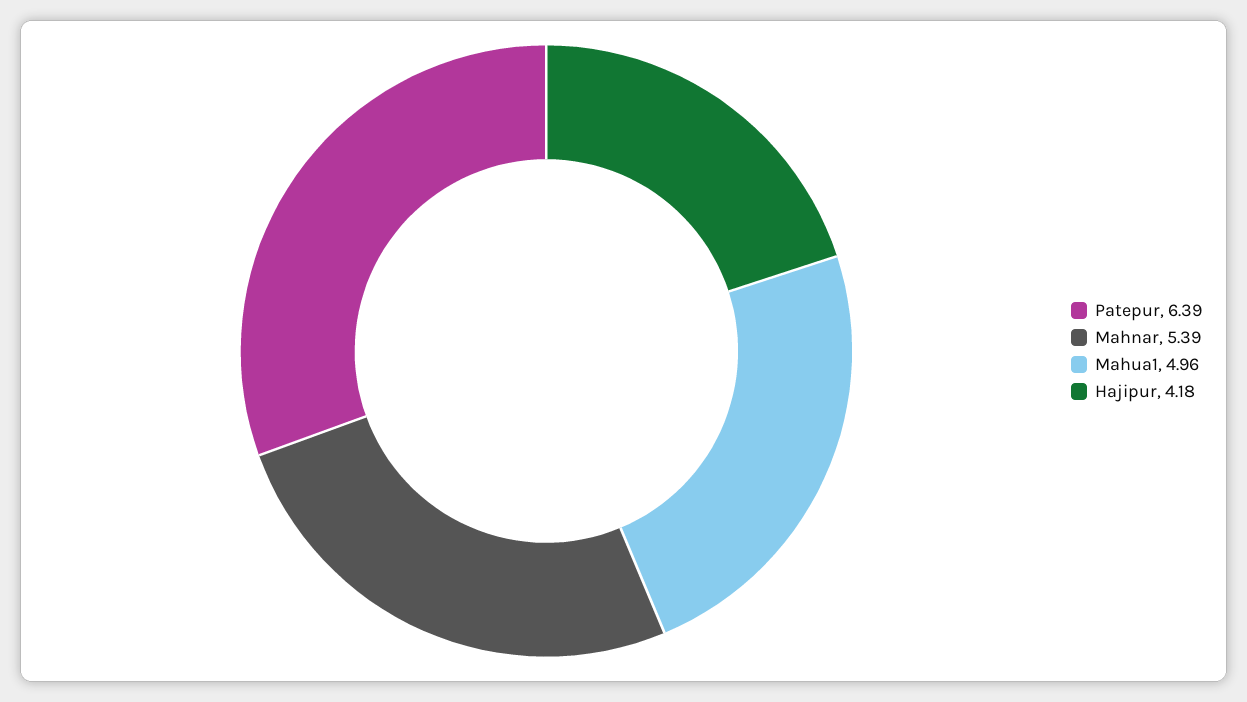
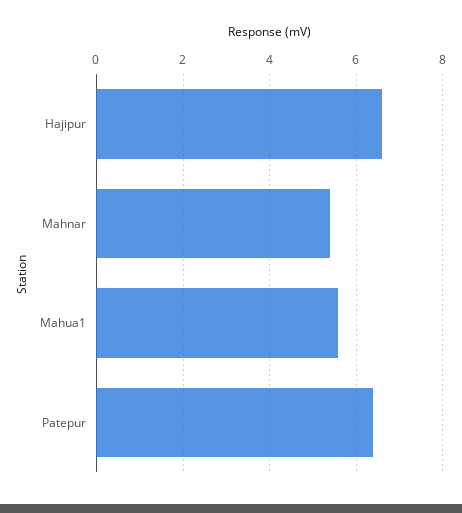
Mahua1: 4.96 -> 5.6
Hajipur: 4.18 -> 6.6

